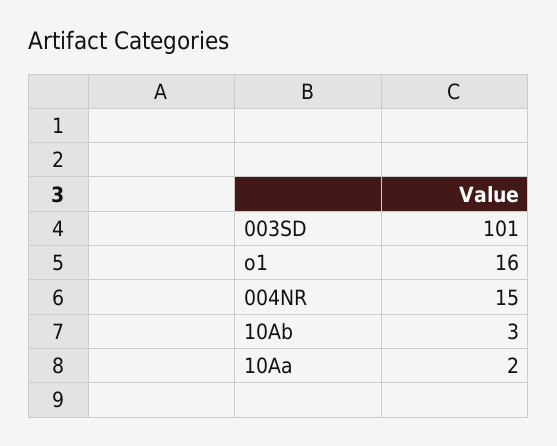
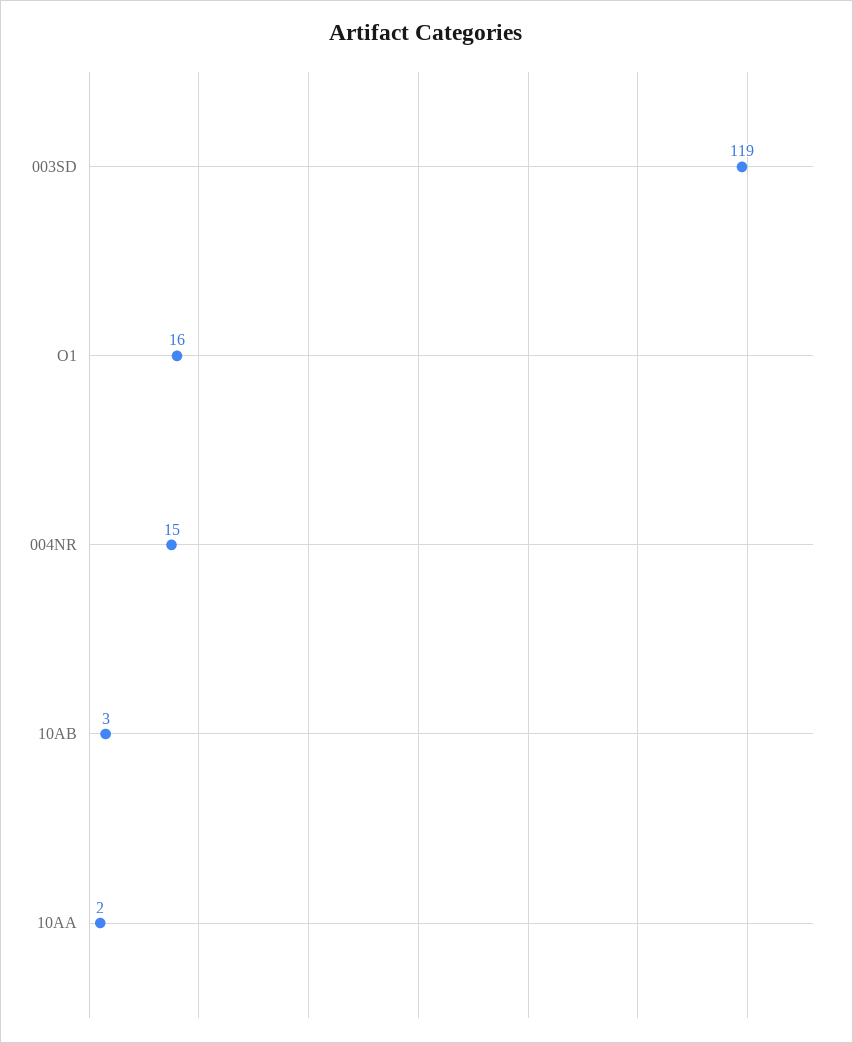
003SD: 101 -> 119

